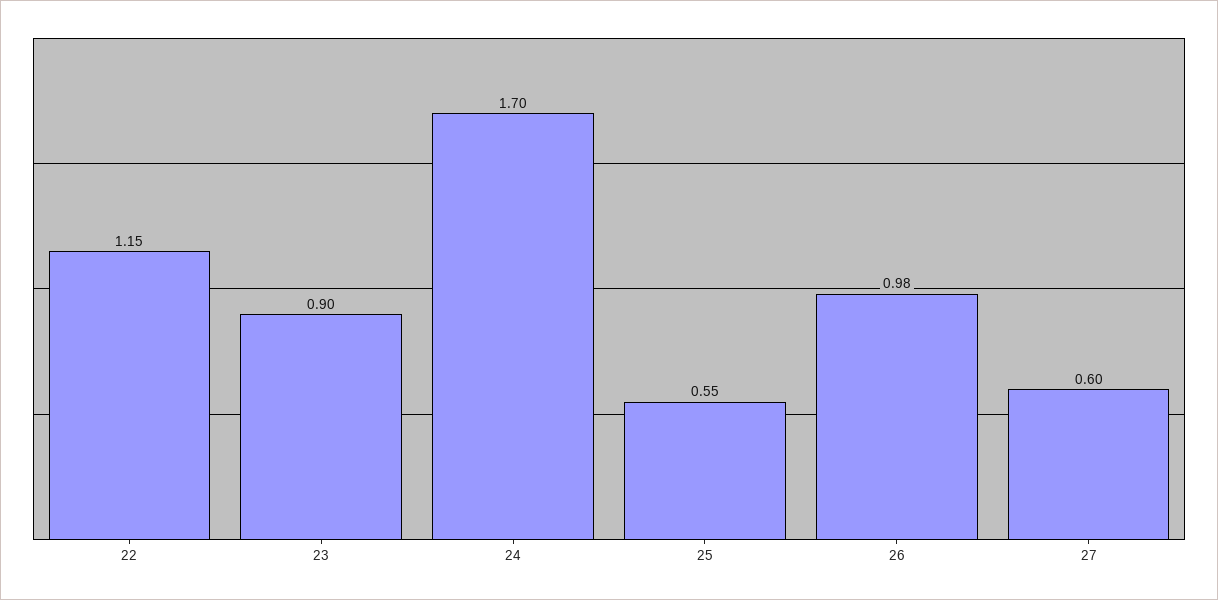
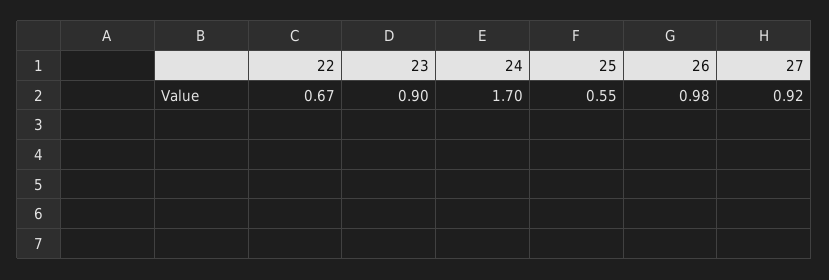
22: 1.15 -> 0.67
27: 0.6 -> 0.92

